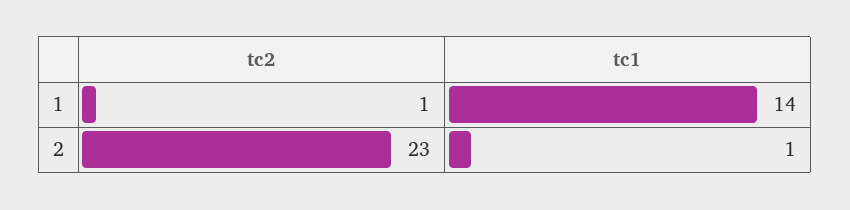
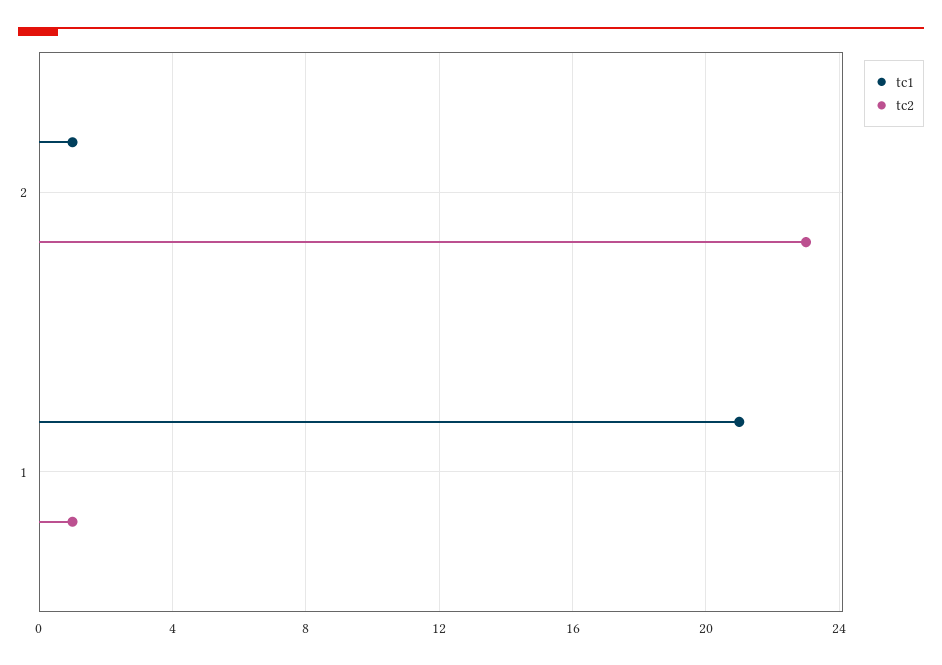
tc1, 1: 14 -> 21

